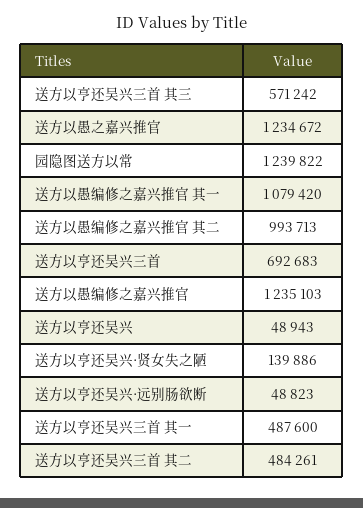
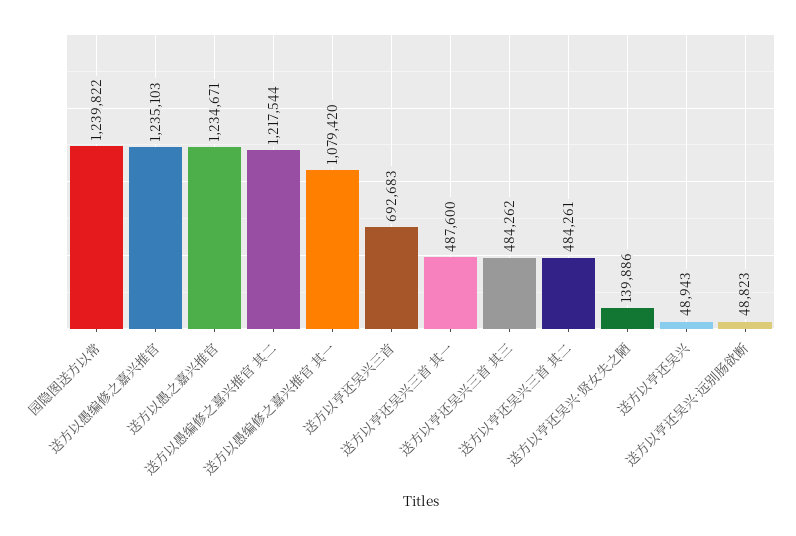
送方以亨还吴兴三首 其三: 571242 -> 484262
送方以愚之嘉兴推官: 1234672 -> 1234671
送方以愚编修之嘉兴推官 其二: 993713 -> 1217544

